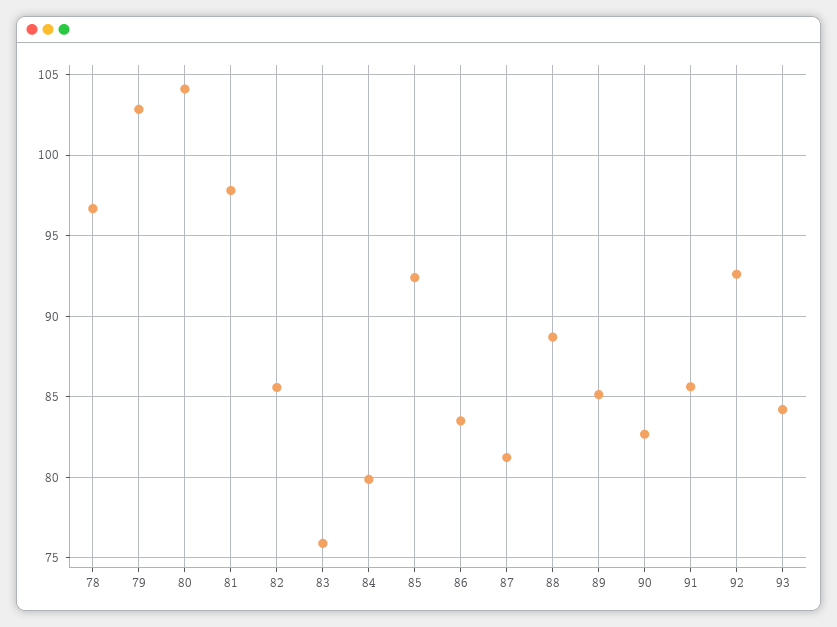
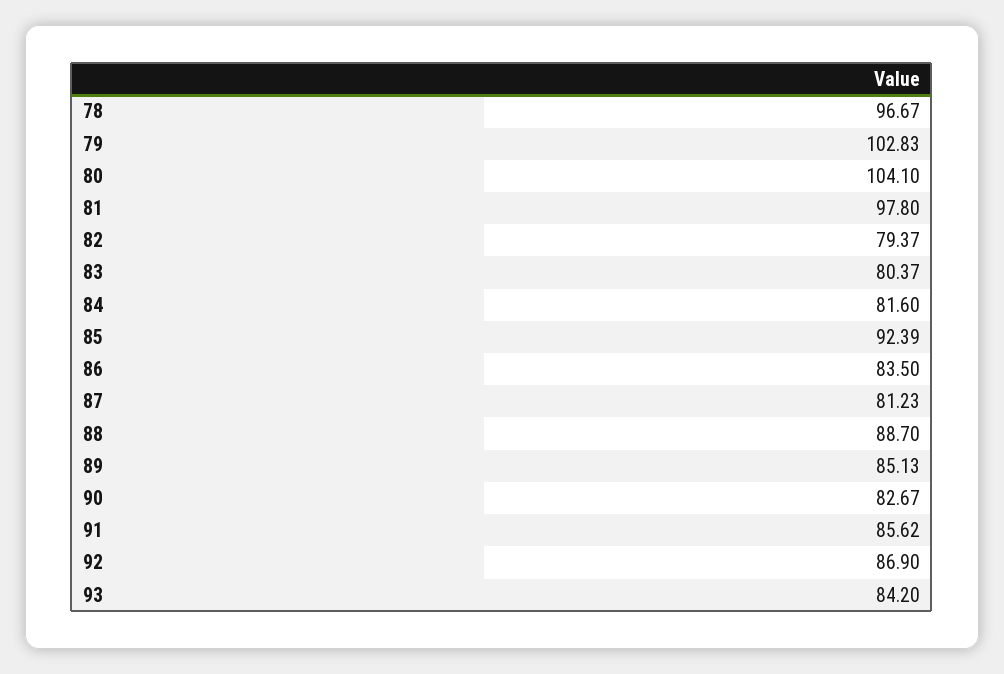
82: 85.5 -> 79.37
83: 76 -> 80.37
84: 80 -> 81.6
92: 92.5 -> 86.9

